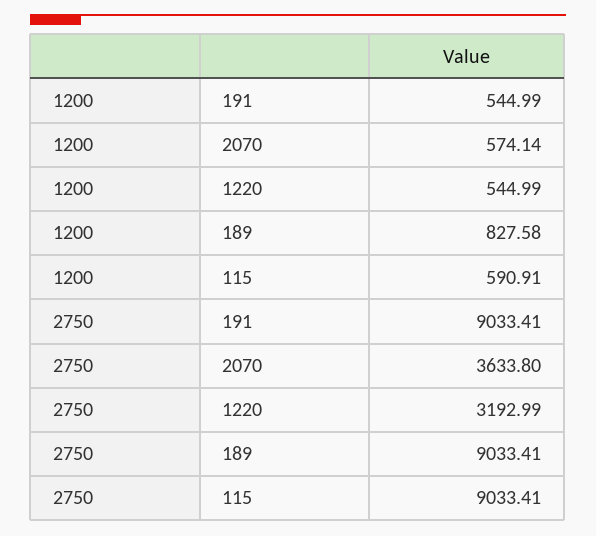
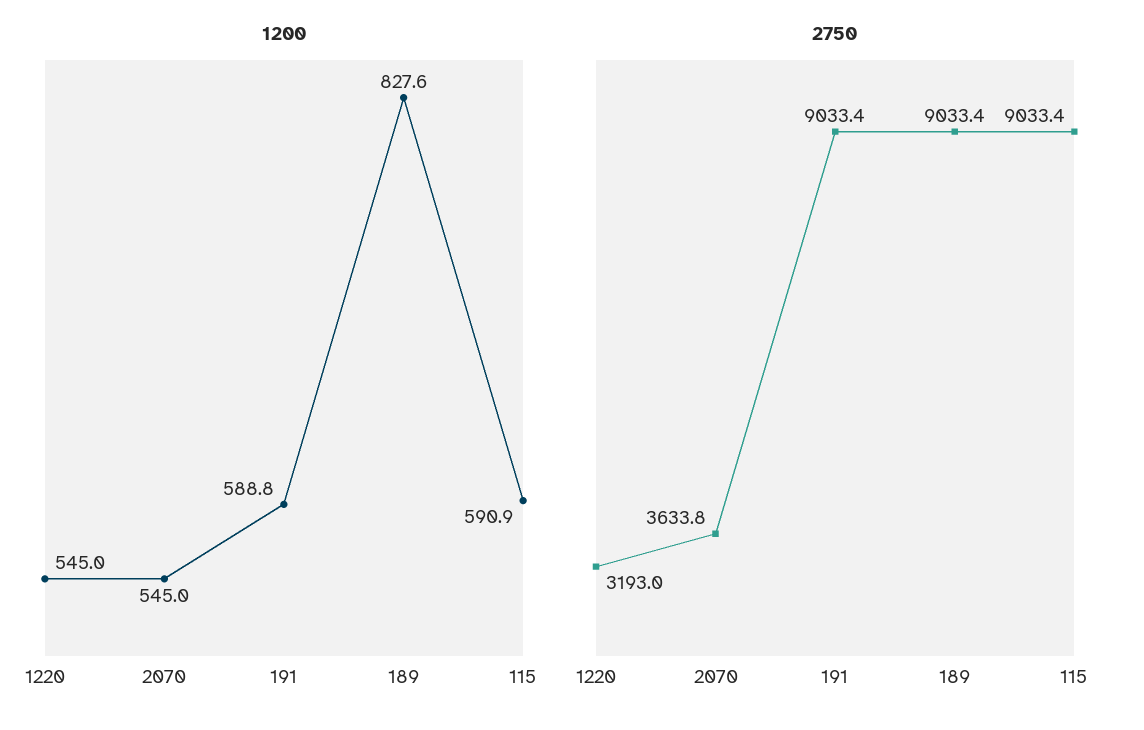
1200, 191: 544.99 -> 588.8
1200, 2070: 574.14 -> 545

